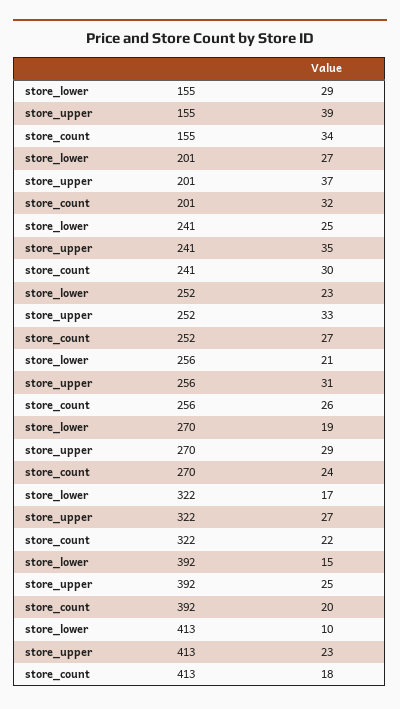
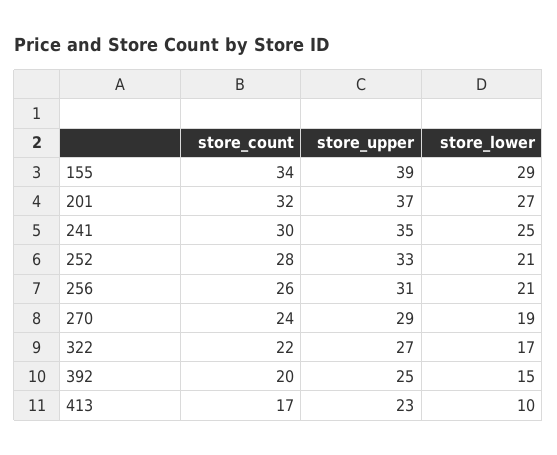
store_lower, 252: 23 -> 21
store_count, 252: 27 -> 28
store_count, 413: 18 -> 17

